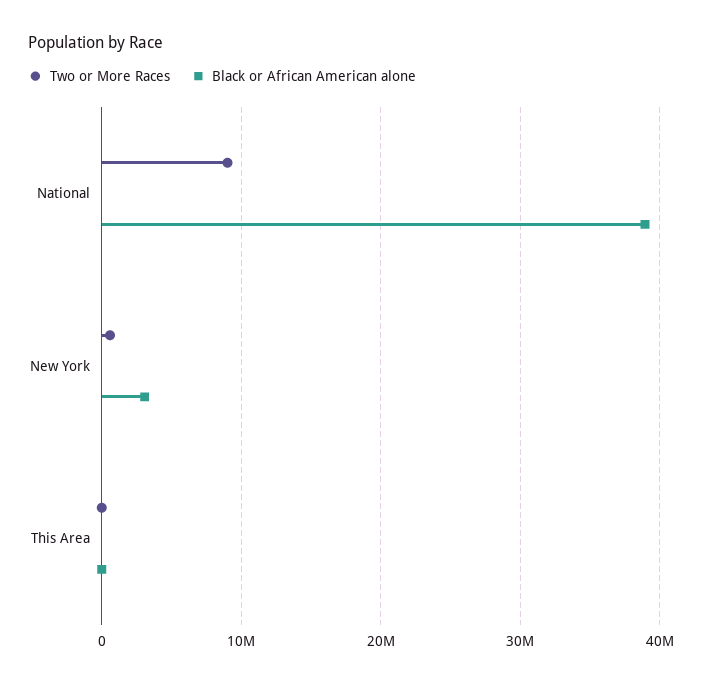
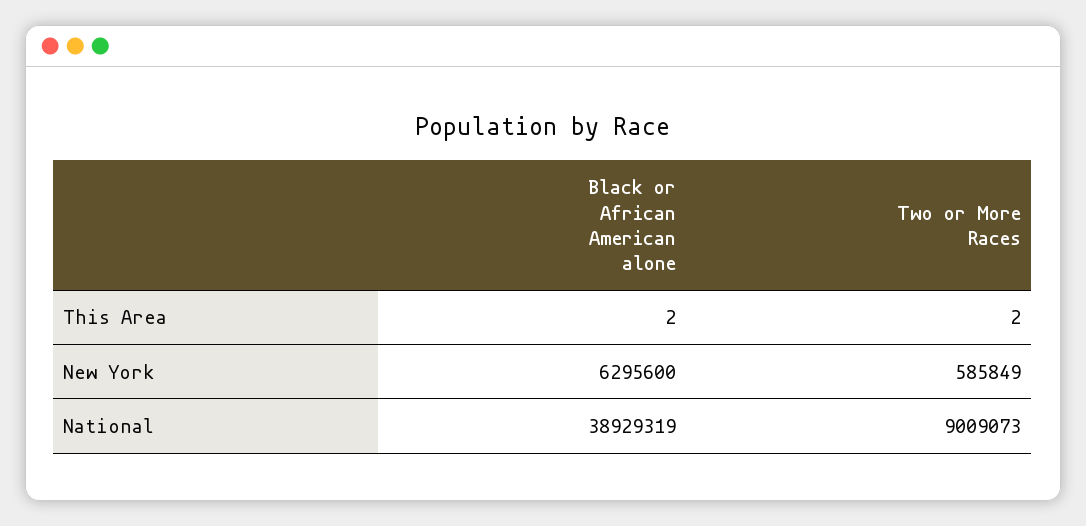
Black or African American alone, New York: 3000000 -> 6295600

